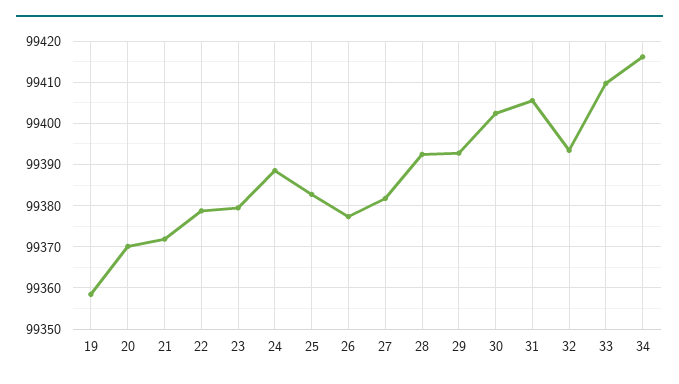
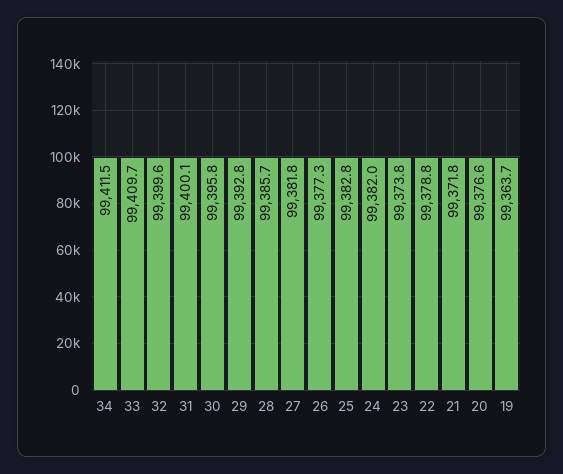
19: 99358 -> 99363.7
20: 99370 -> 99376.6
23: 99380 -> 99373.8
24: 99388 -> 99382
28: 99392 -> 99385.7
30: 99402 -> 99395.8
31: 99406 -> 99400.1
32: 99394 -> 99399.6
34: 99416 -> 99411.5

